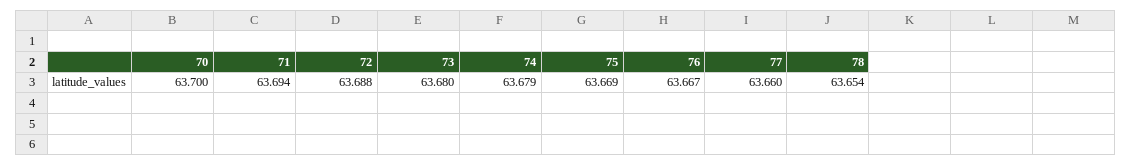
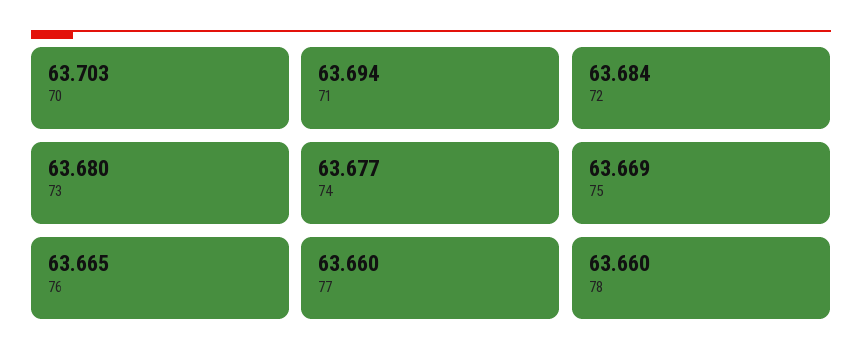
70: 63.7 -> 63.703
72: 63.688 -> 63.684
74: 63.679 -> 63.677
76: 63.667 -> 63.665
78: 63.654 -> 63.66

